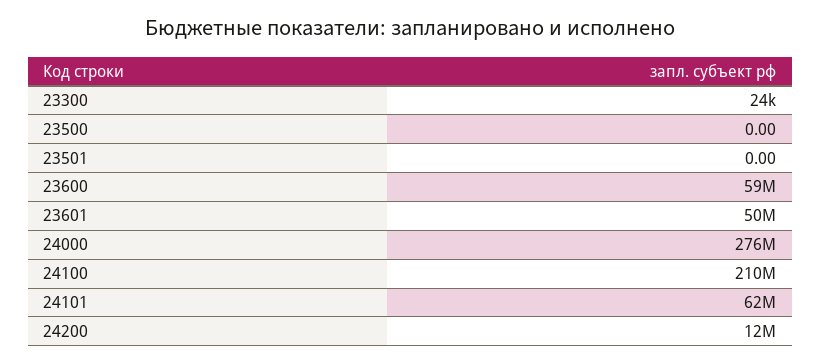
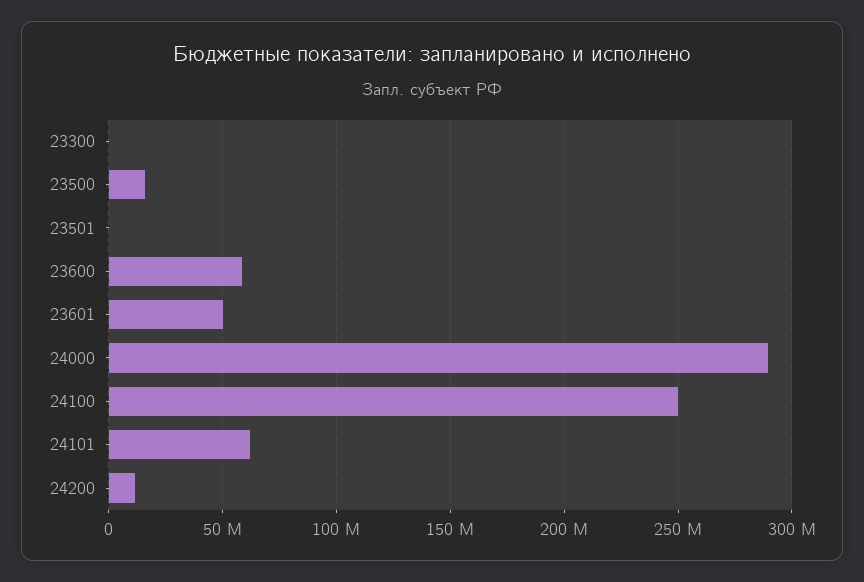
23500: 0 -> 15000000
24000: 276000000 -> 290000000
24100: 210000000 -> 250000000

